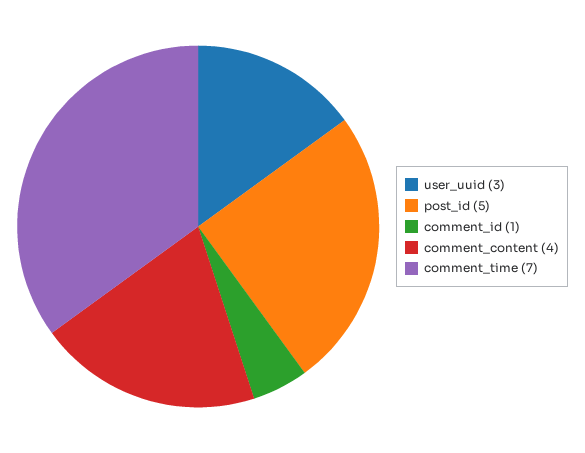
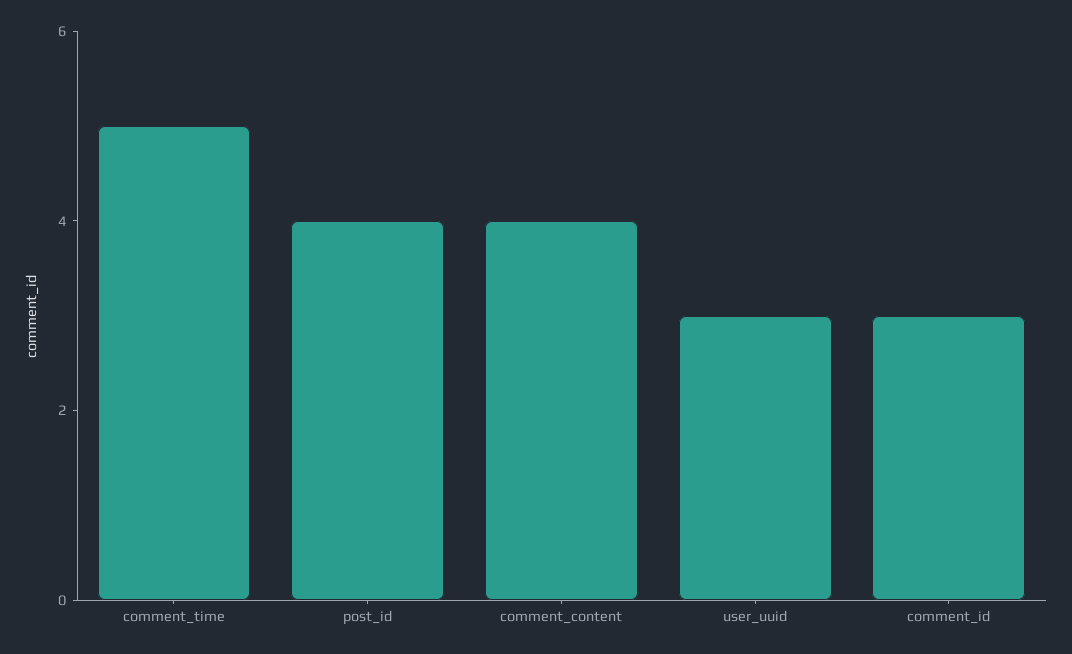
post_id: 5 -> 4
comment_id: 1 -> 3
comment_time: 7 -> 5

